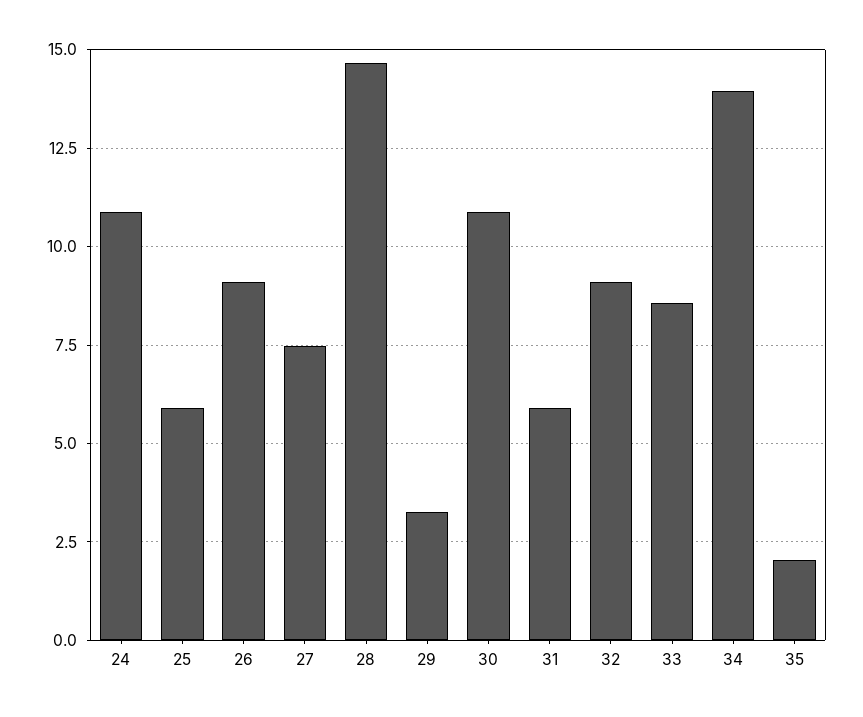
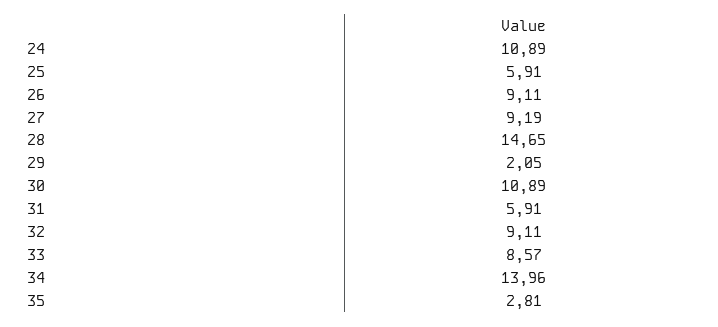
27: 7.5 -> 9.19
29: 3.25 -> 2.05
35: 2 -> 2.81

